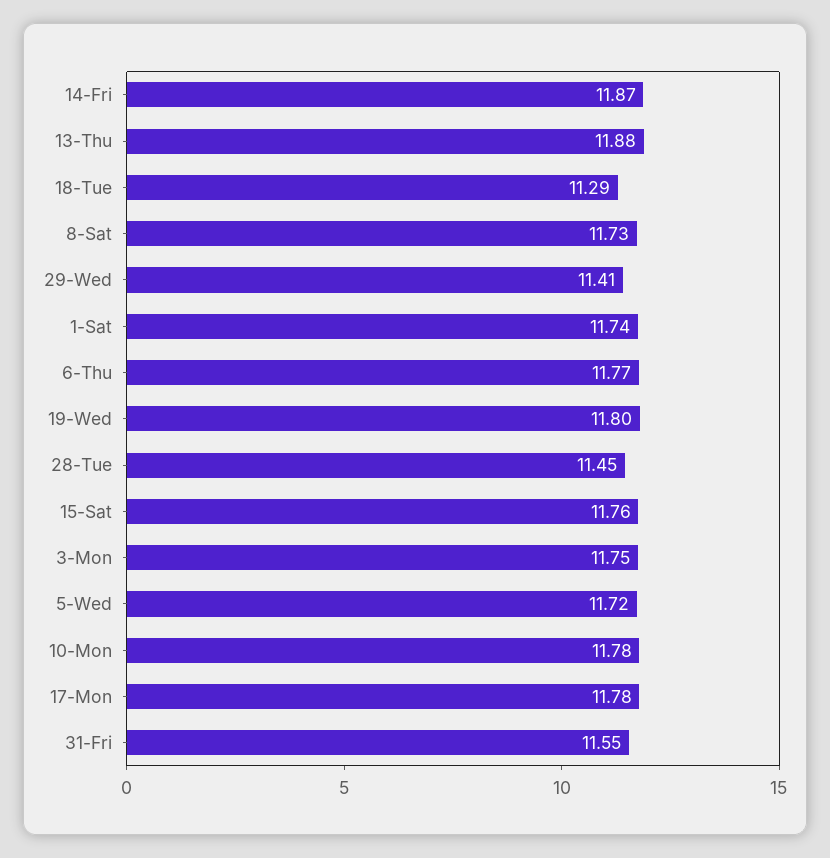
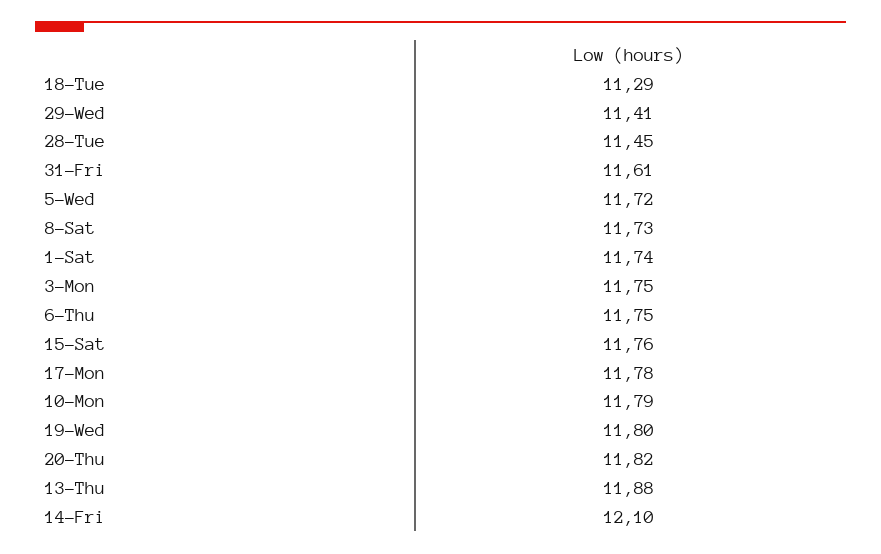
14-Fri: 11.87 -> 12.1
6-Thu: 11.77 -> 11.75
10-Mon: 11.78 -> 11.79
31-Fri: 11.55 -> 11.61
20-Thu: none -> 11.82

